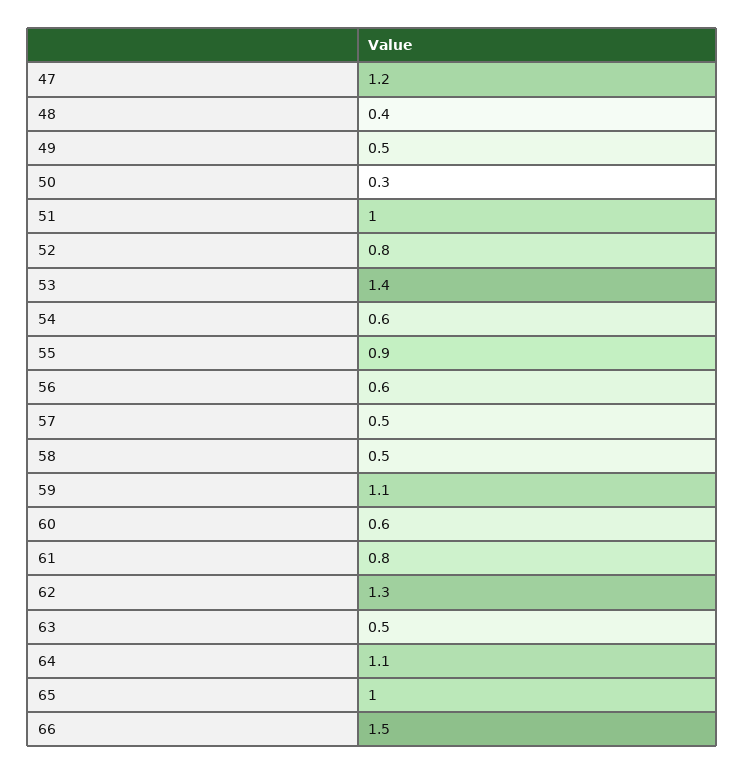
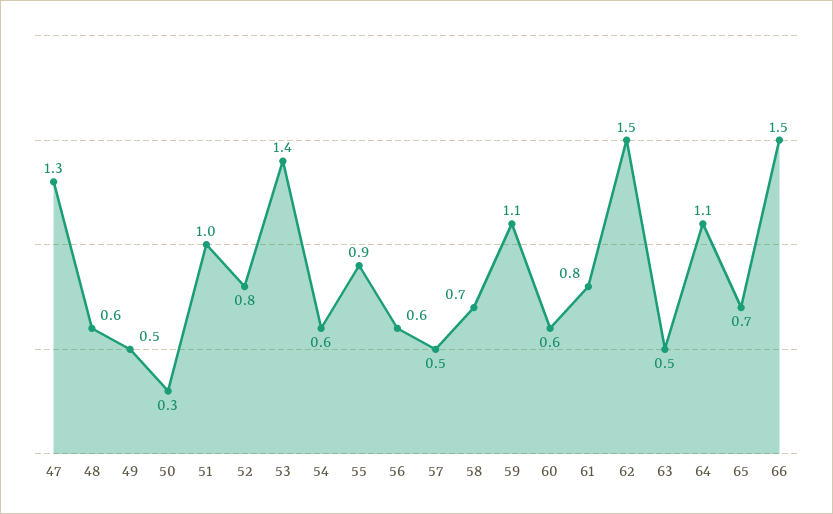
47: 1.2 -> 1.3
48: 0.4 -> 0.6
58: 0.5 -> 0.7
62: 1.3 -> 1.5
65: 1 -> 0.7

